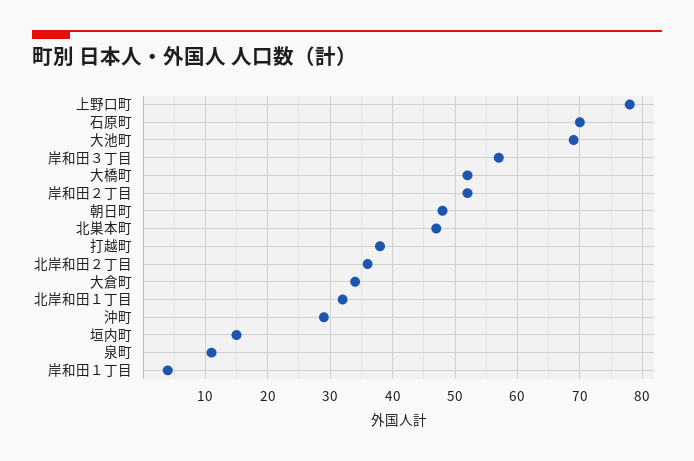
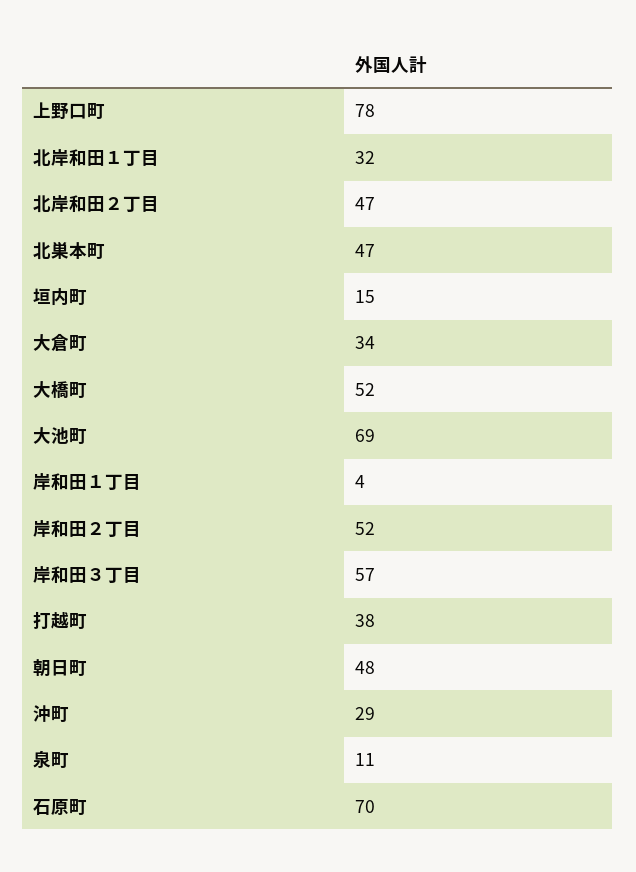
北岸和田２丁目: 36 -> 47

